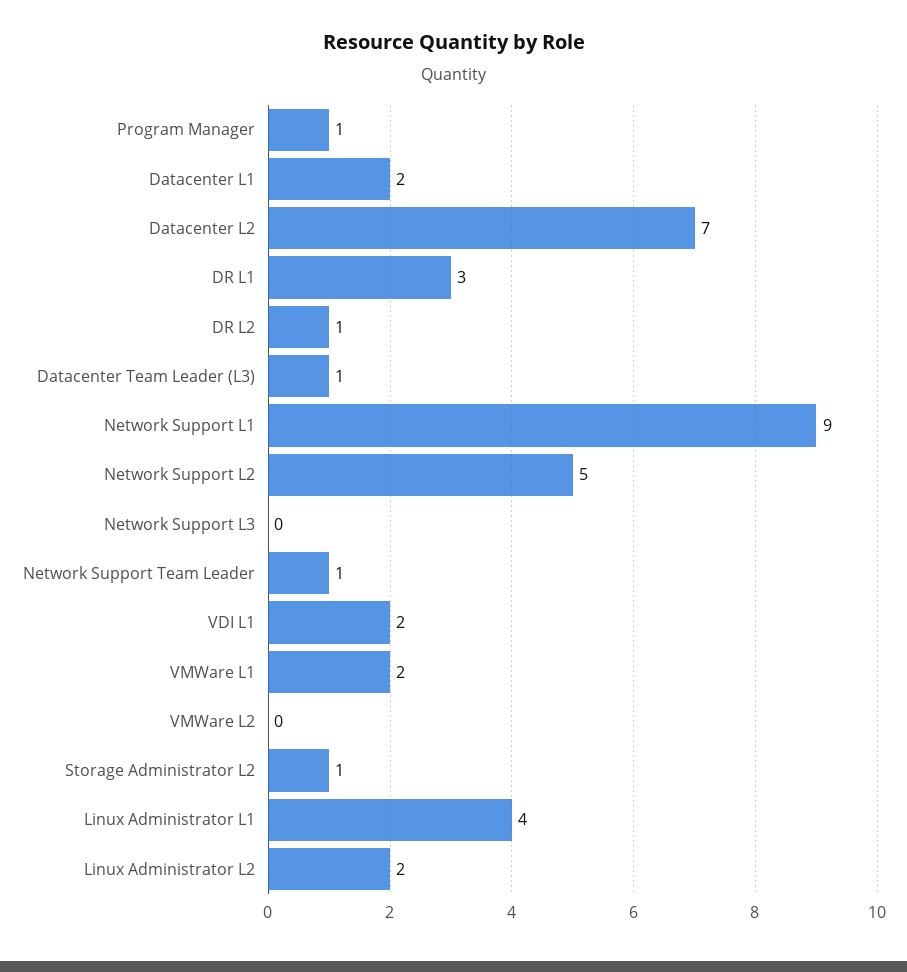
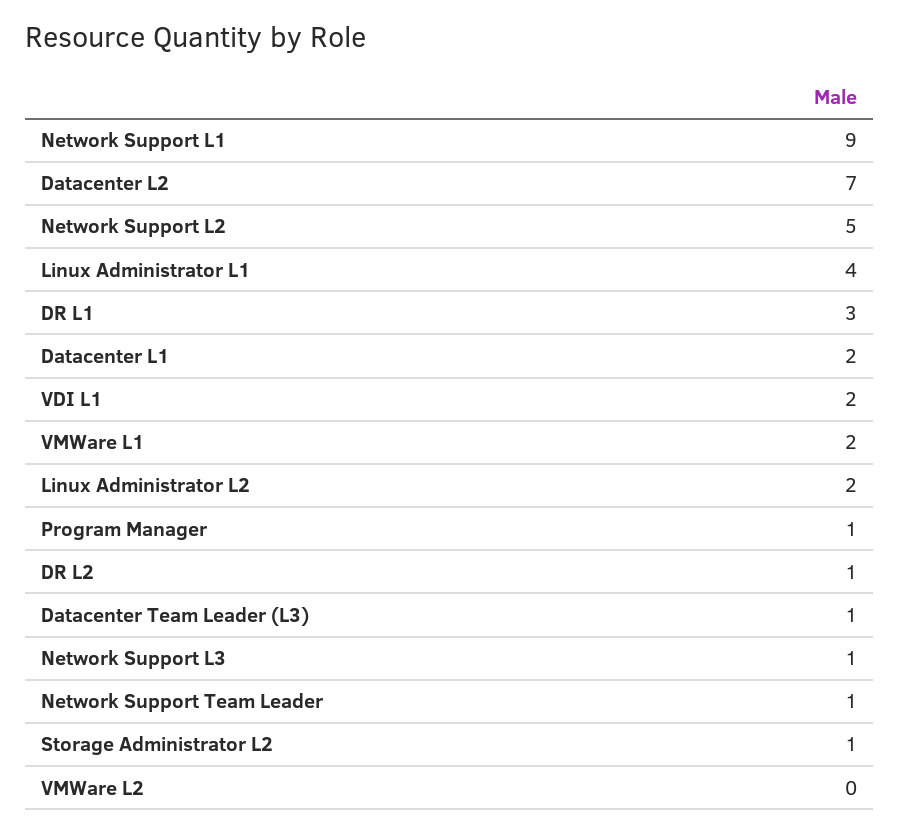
Network Support L3: 0 -> 1

